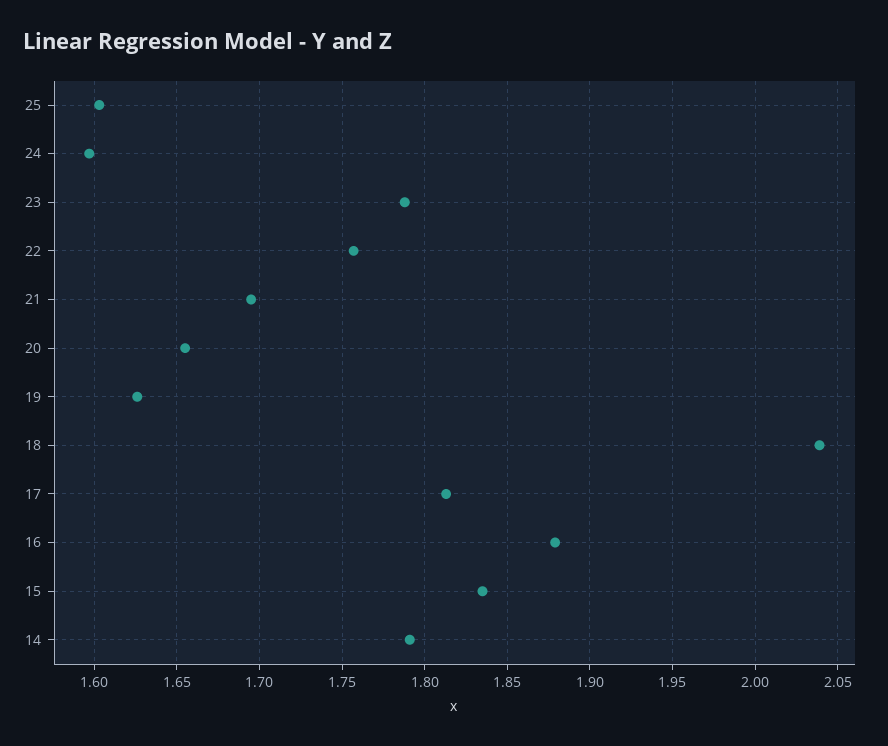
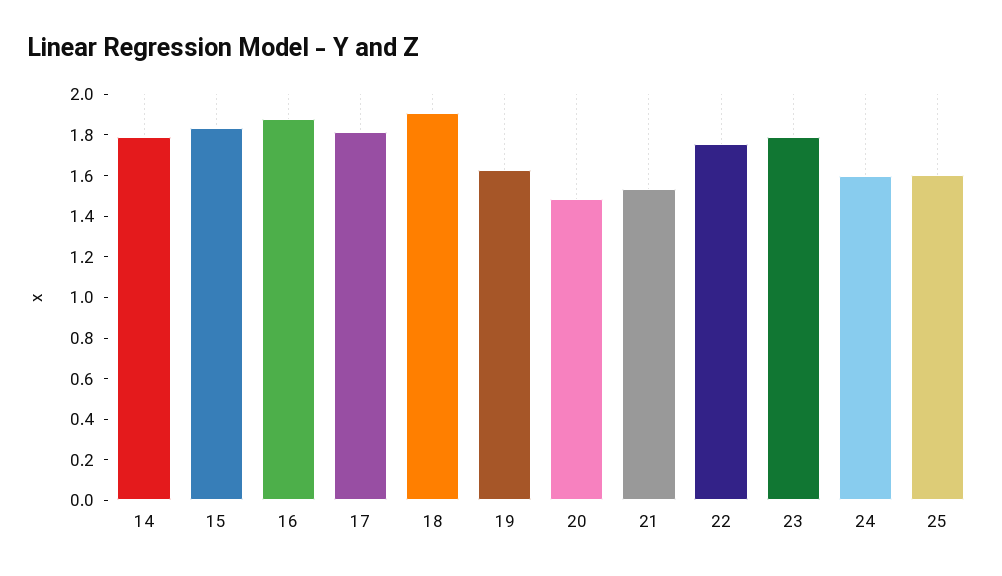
21: 1.695 -> 1.55
20: 1.655 -> 1.5
18: 2.04 -> 1.9

